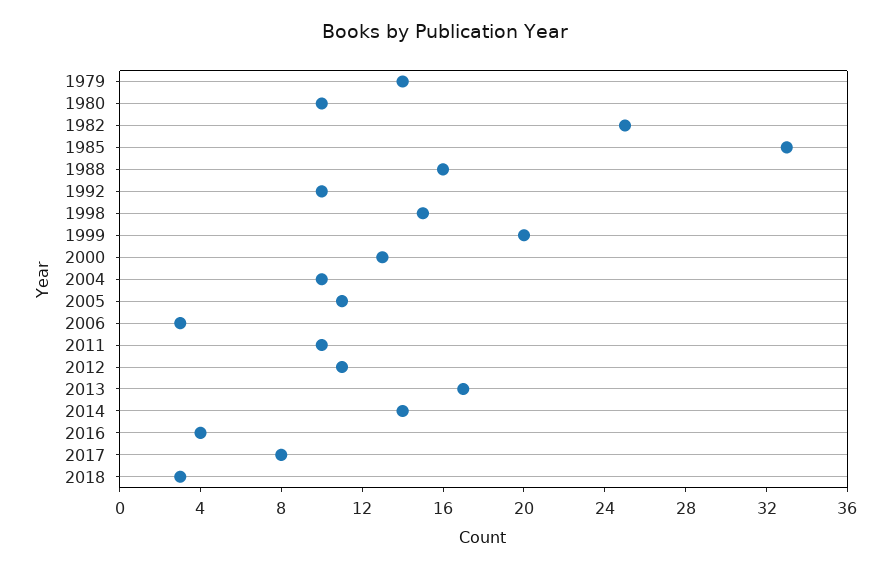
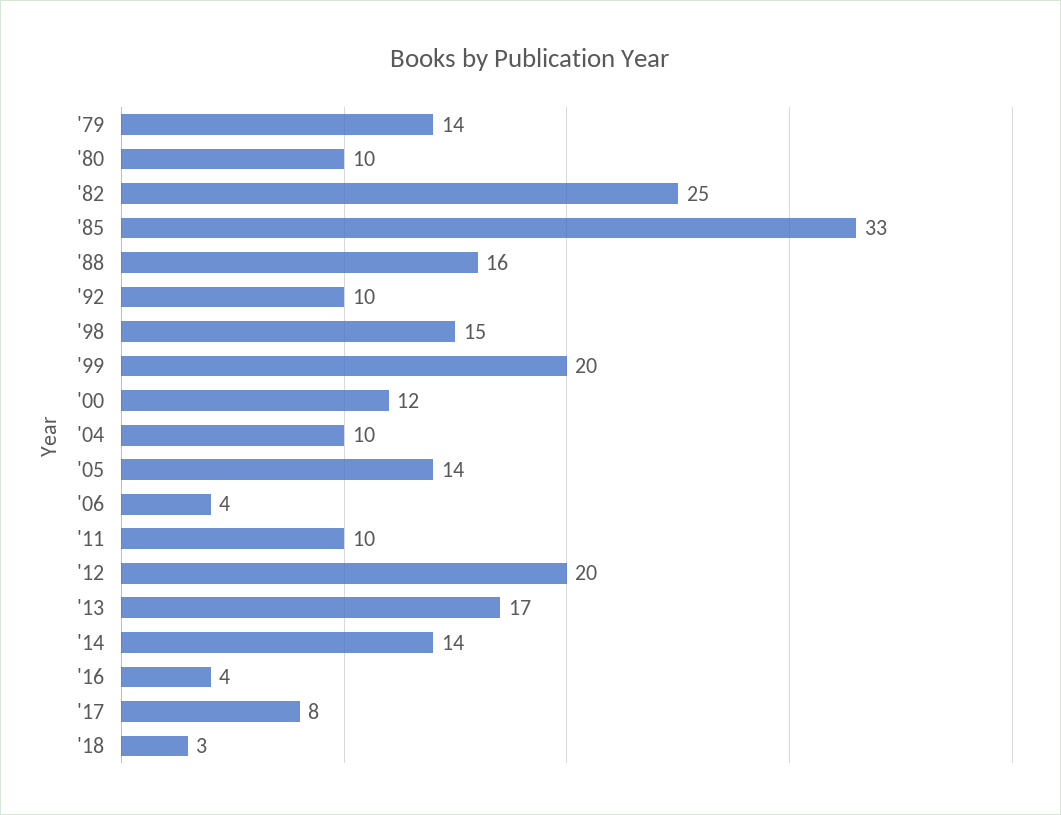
2000: 13 -> 12
2005: 11 -> 14
2006: 3 -> 4
2012: 11 -> 20

